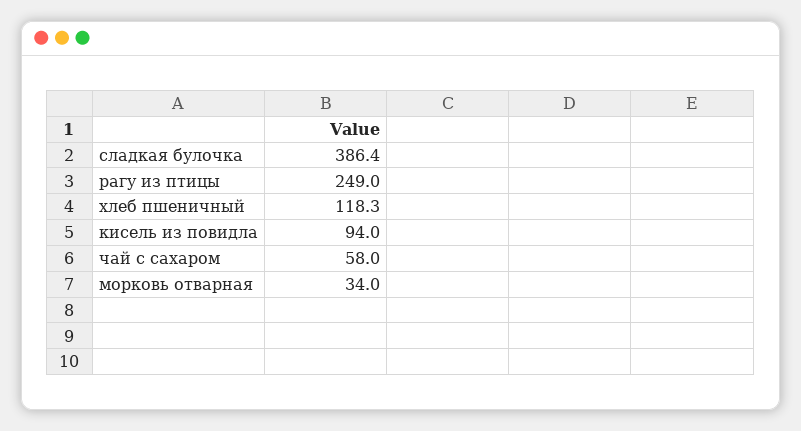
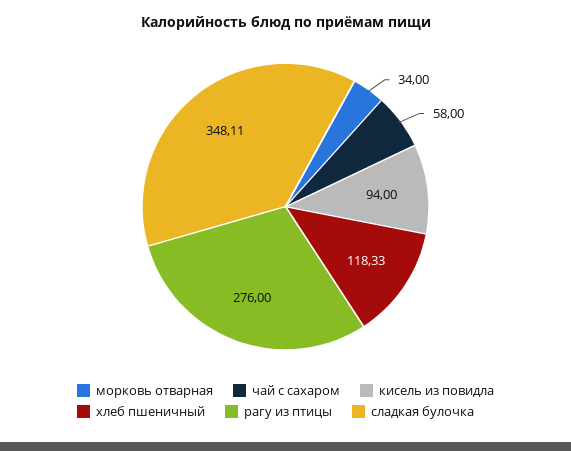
сладкая булочка: 386.4 -> 348.11
рагу из птицы: 249 -> 276

